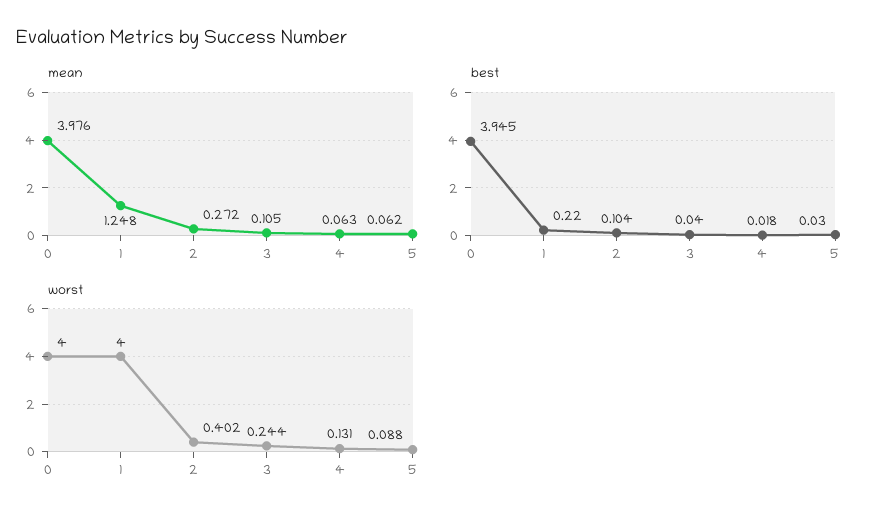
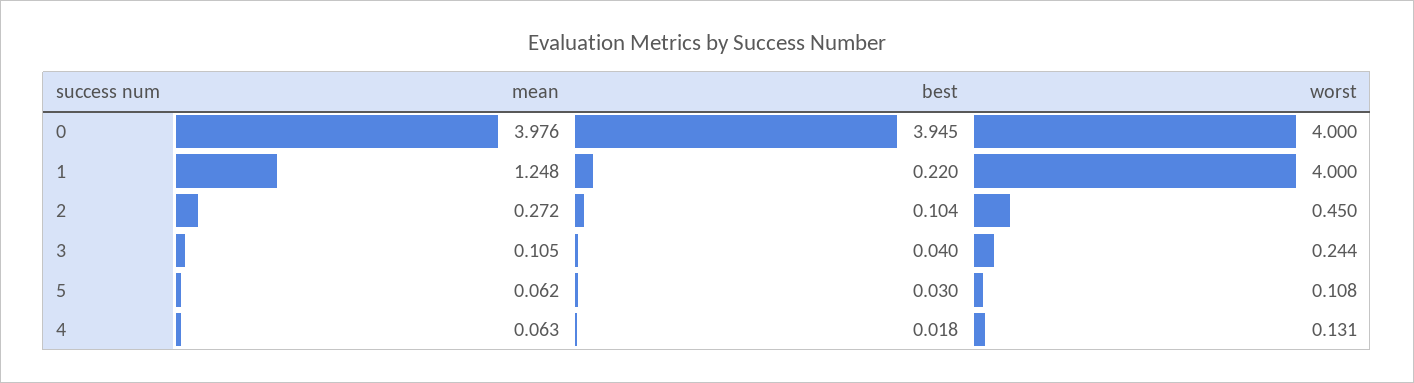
worst, 2: 0.402 -> 0.45
worst, 5: 0.088 -> 0.108

